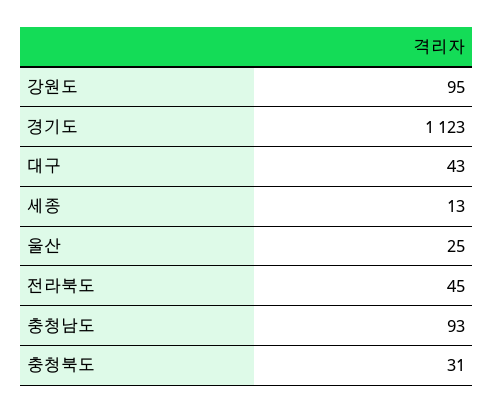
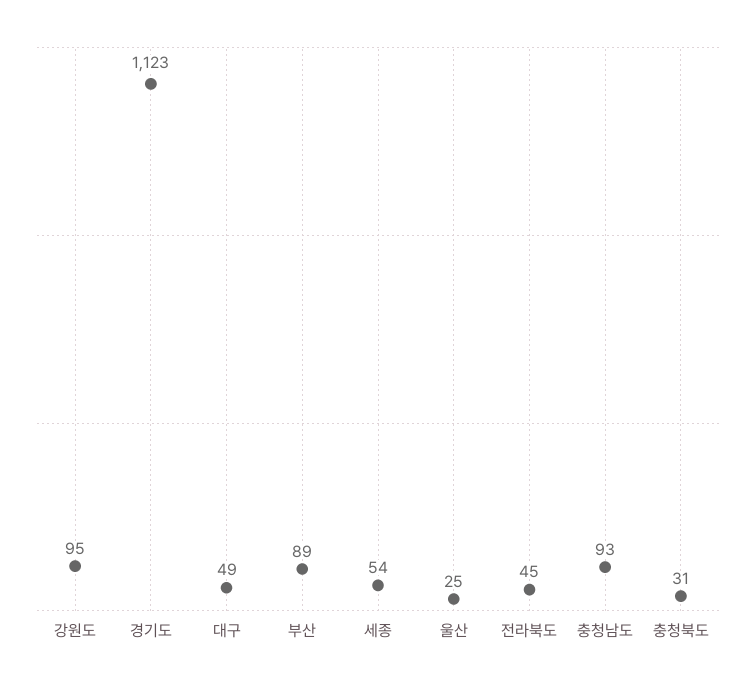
대구: 43 -> 49
세종: 13 -> 54
부산: none -> 89

